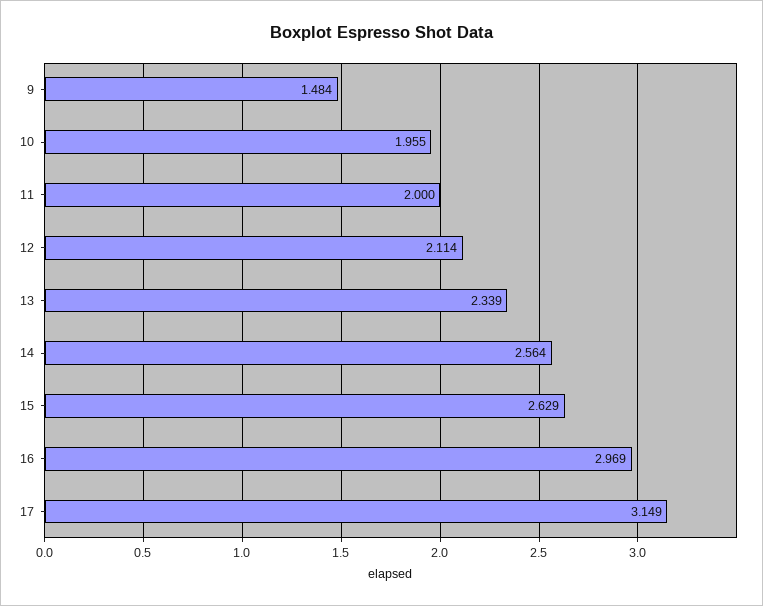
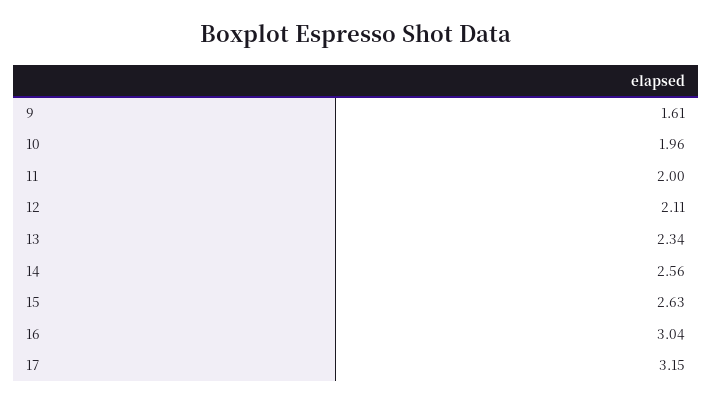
9: 1.484 -> 1.61
16: 2.969 -> 3.04

